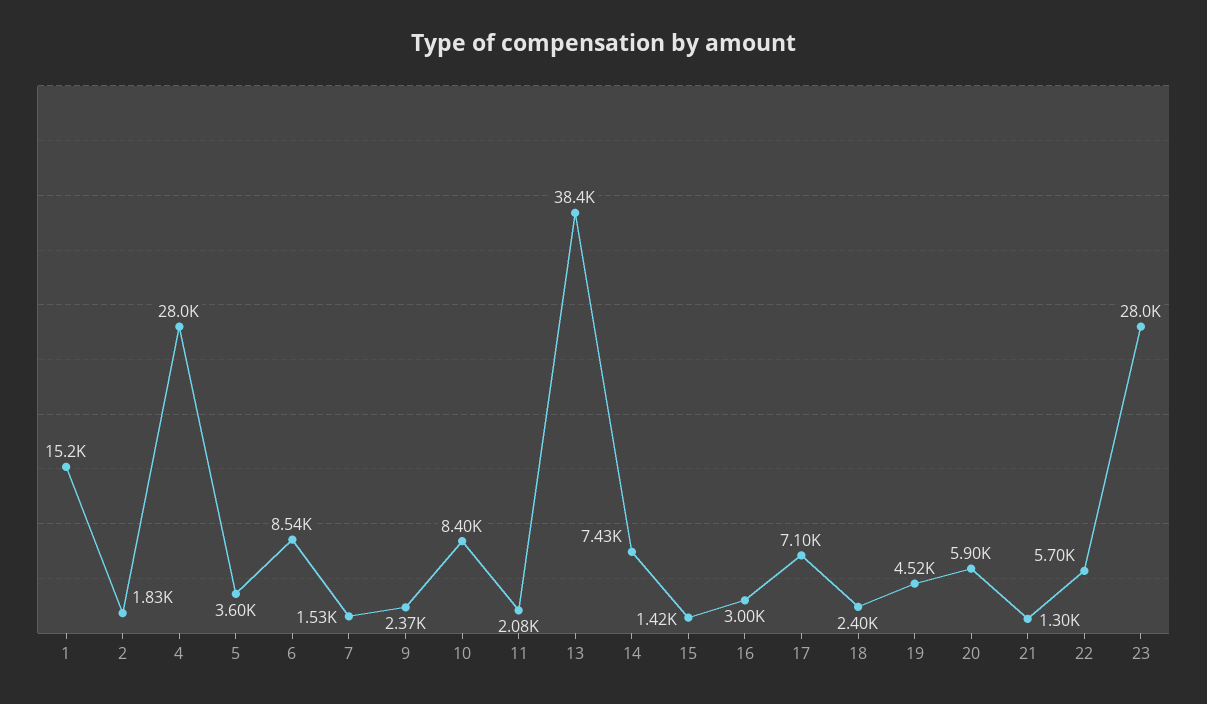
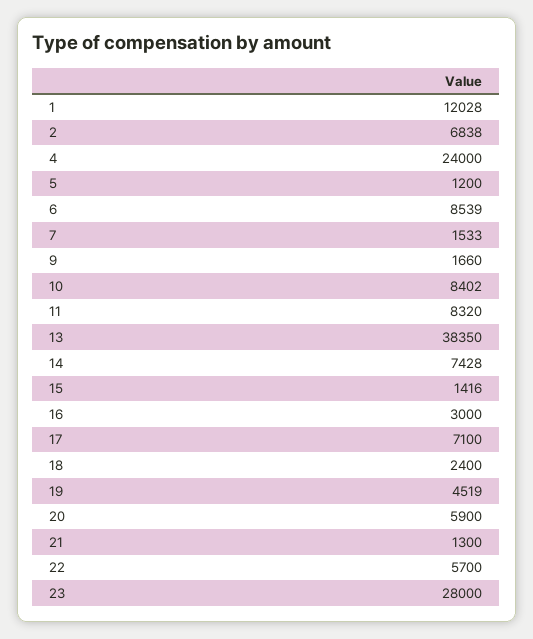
1: 15200 -> 12028
2: 1830 -> 6838
4: 28000 -> 24000
5: 3600 -> 1200
9: 2370 -> 1660
11: 2080 -> 8320

